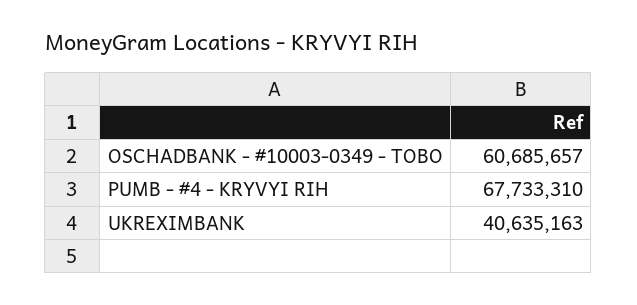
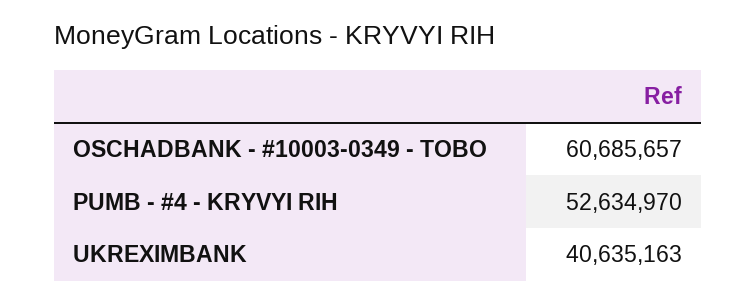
PUMB - #4 - KRYVYI RIH: 67733310 -> 52634970

